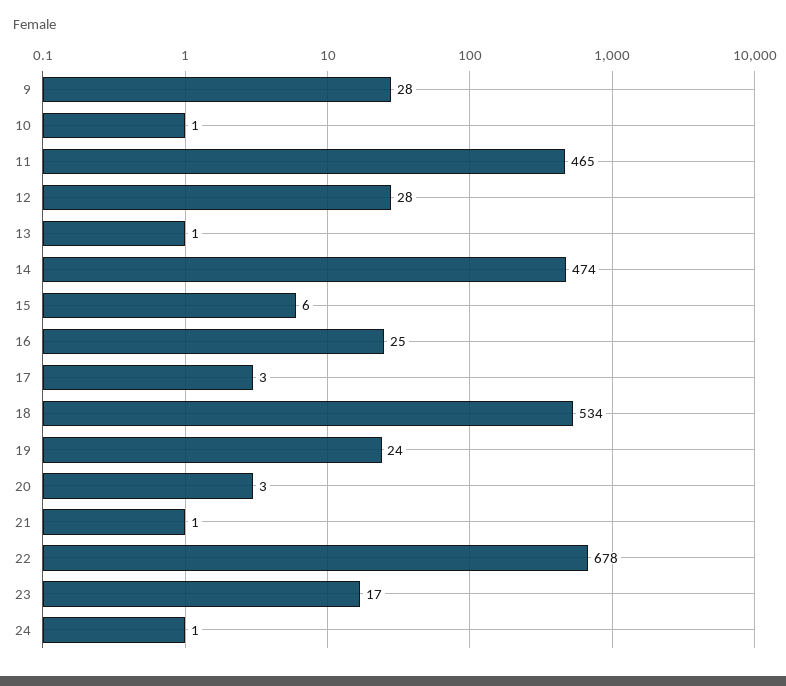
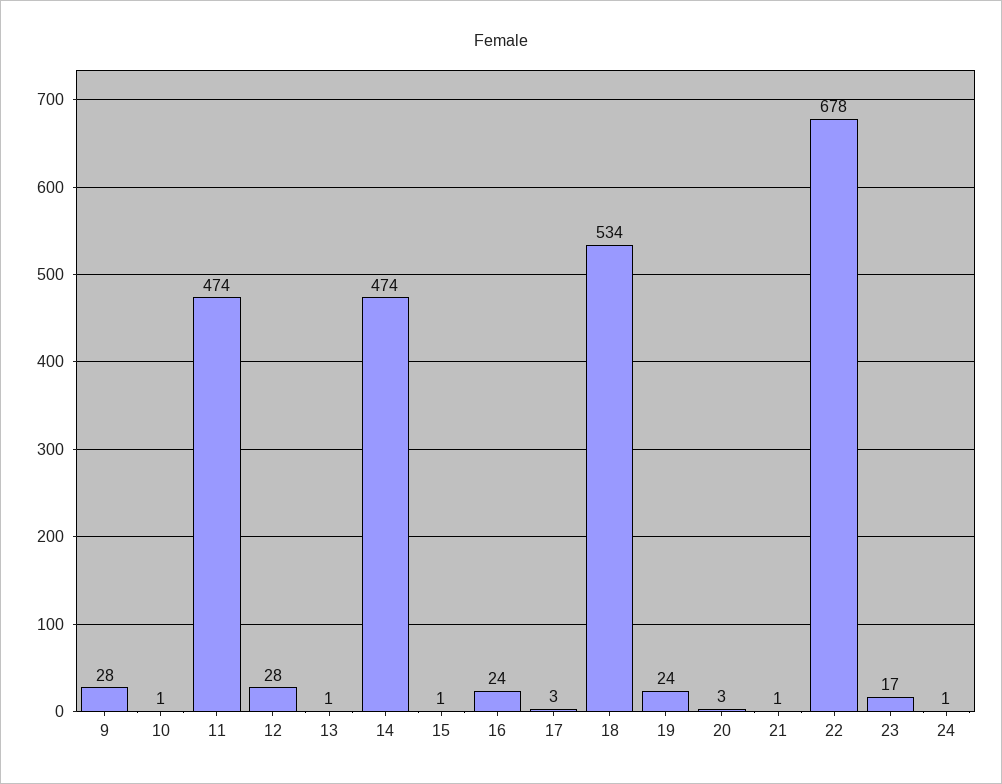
11: 465 -> 474
15: 6 -> 1
16: 25 -> 24

